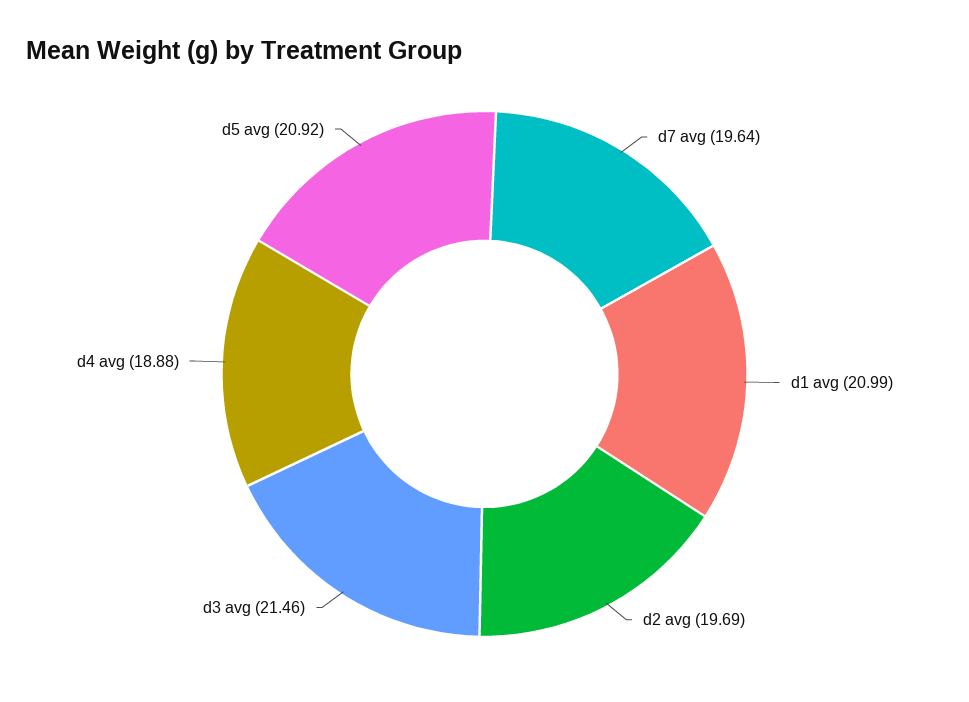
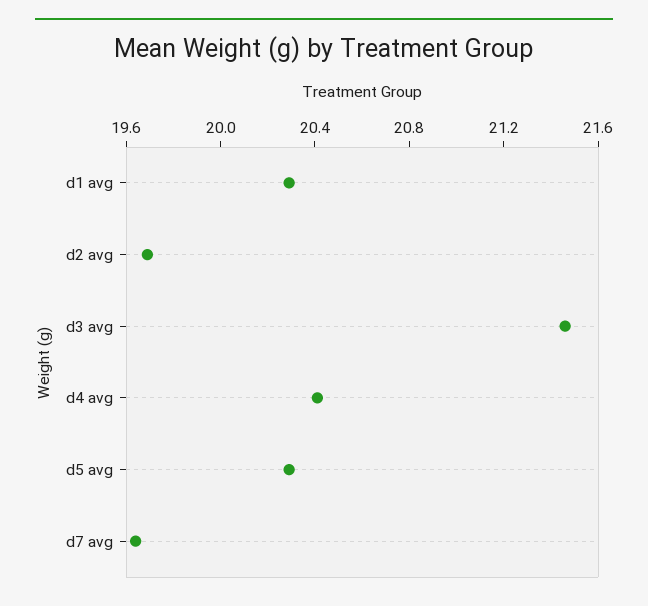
d1 avg: 20.99 -> 20.3
d4 avg: 18.88 -> 20.4
d5 avg: 20.92 -> 20.3

